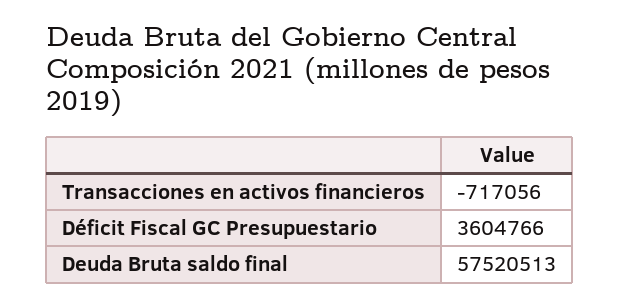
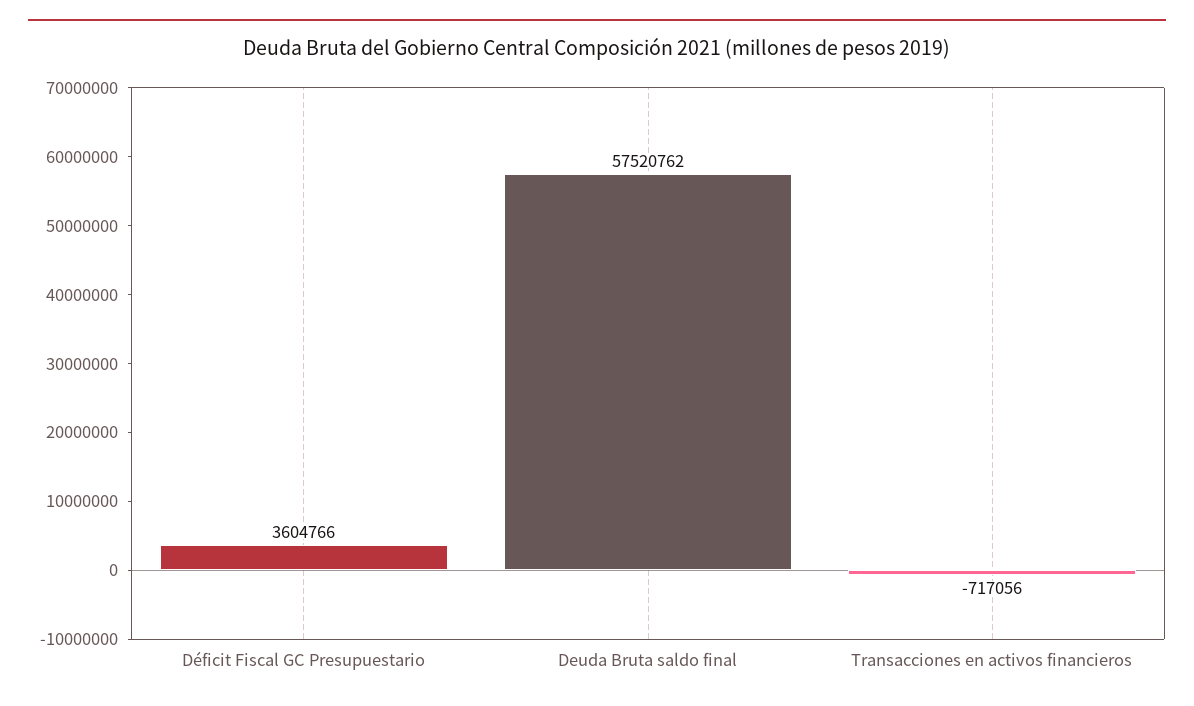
Deuda Bruta saldo final: 57520513 -> 57520762

